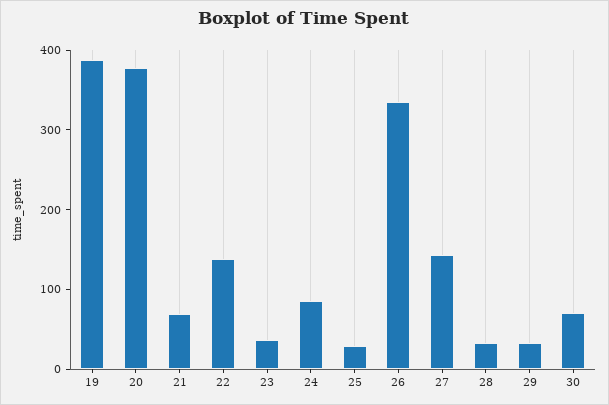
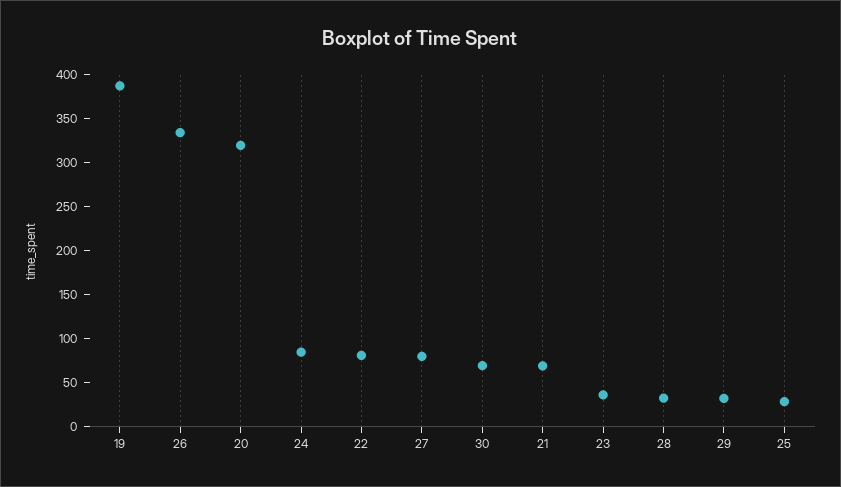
20: 380 -> 320
22: 140 -> 80
27: 140 -> 80

